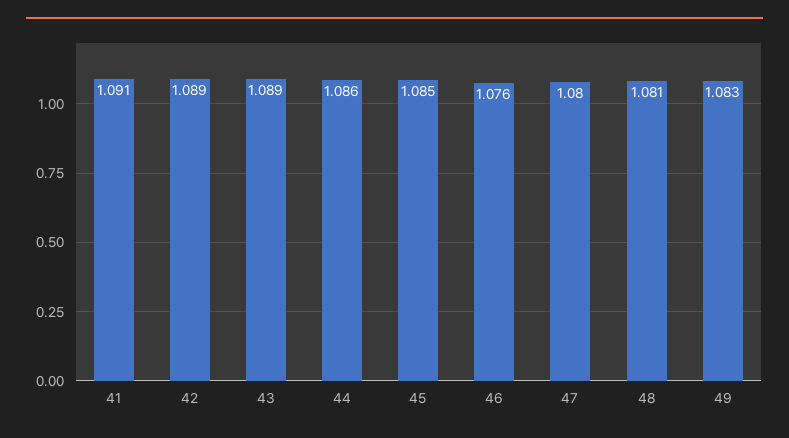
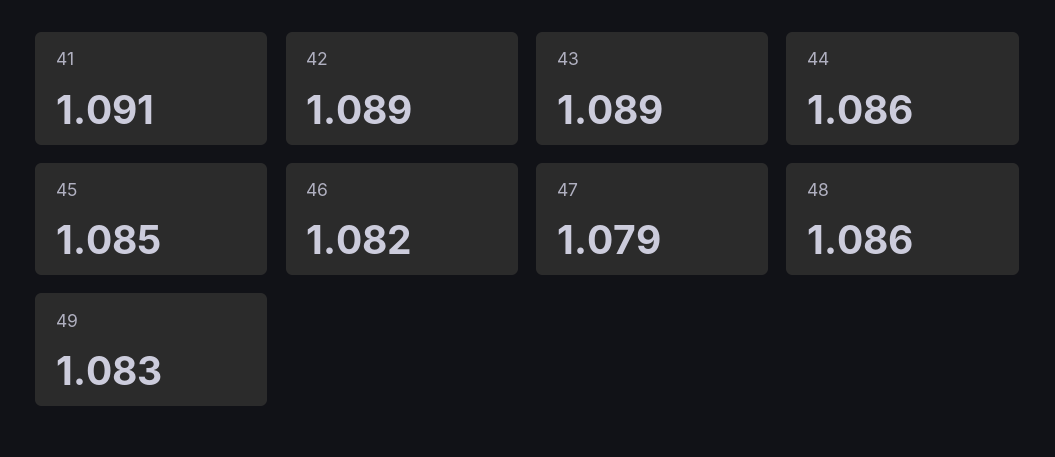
46: 1.076 -> 1.082
47: 1.08 -> 1.079
48: 1.081 -> 1.086

